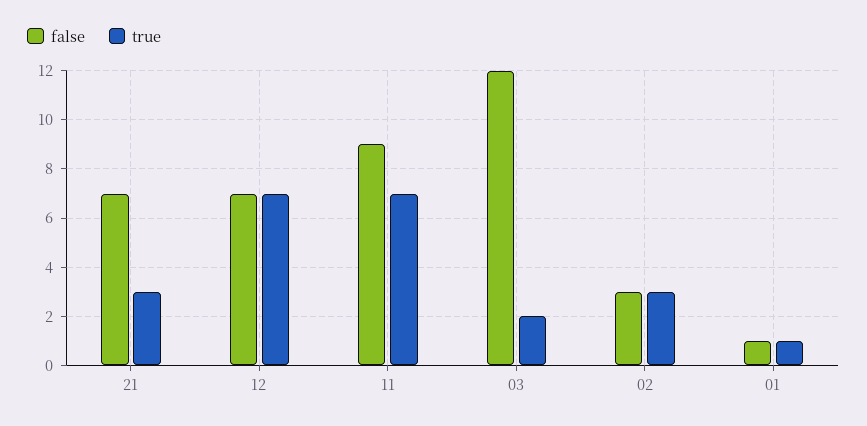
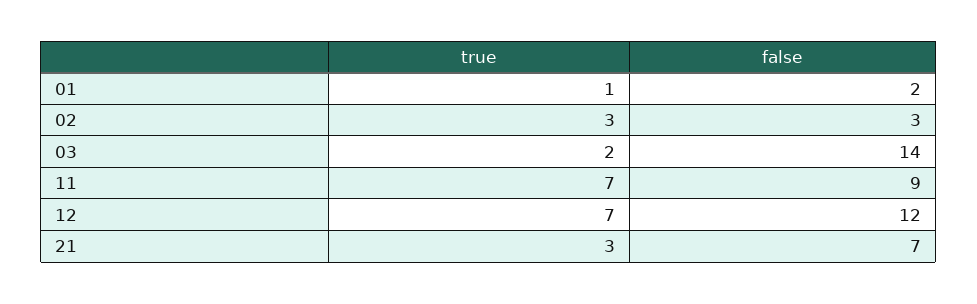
false, 12: 7 -> 12
false, 03: 12 -> 14
false, 01: 1 -> 2

